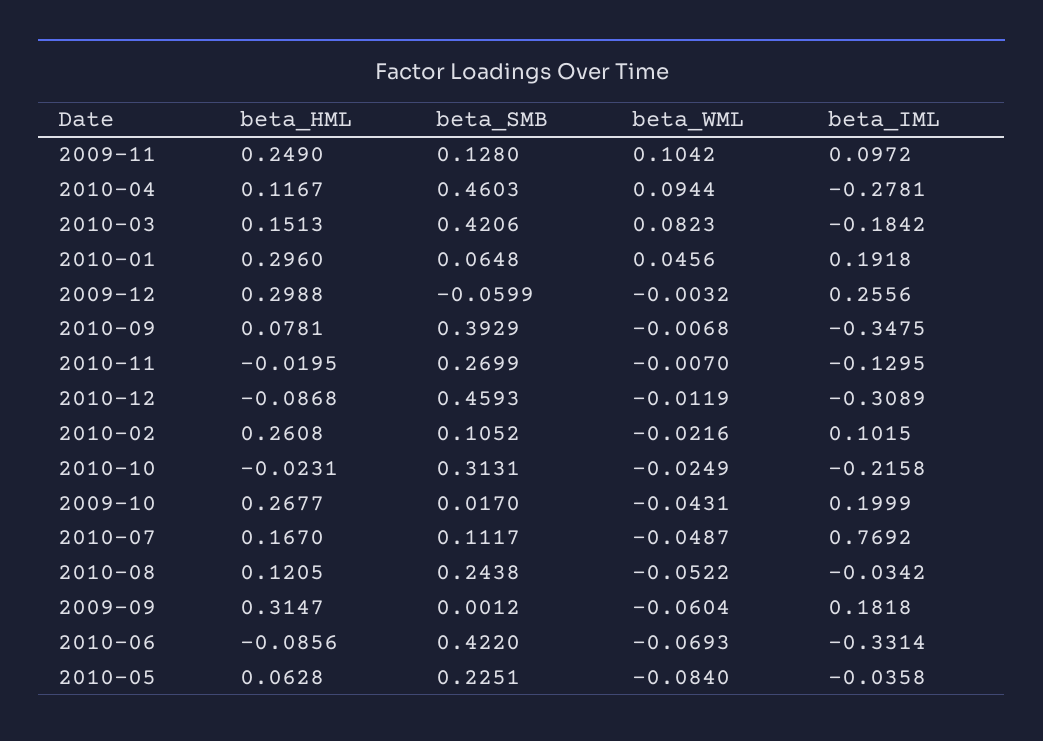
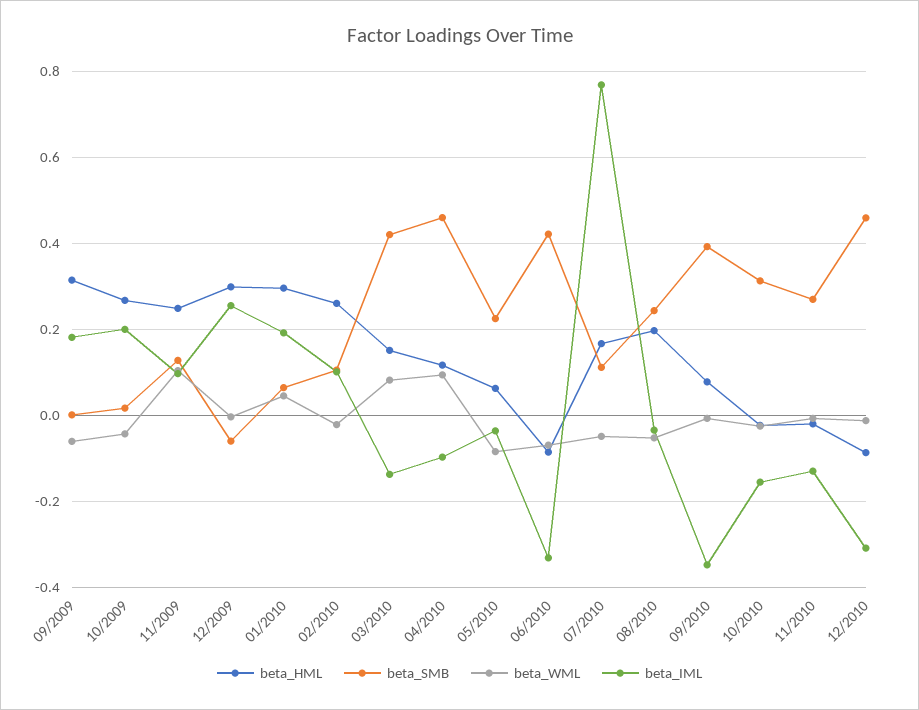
beta_IML, 2010-04: -0.2781 -> -0.1
beta_IML, 2010-03: -0.1842 -> -0.14
beta_IML, 2010-10: -0.2158 -> -0.16
beta_HML, 2010-08: 0.1205 -> 0.2

